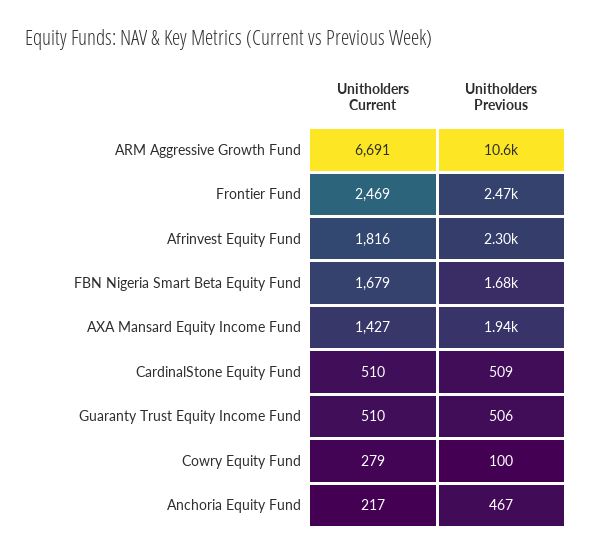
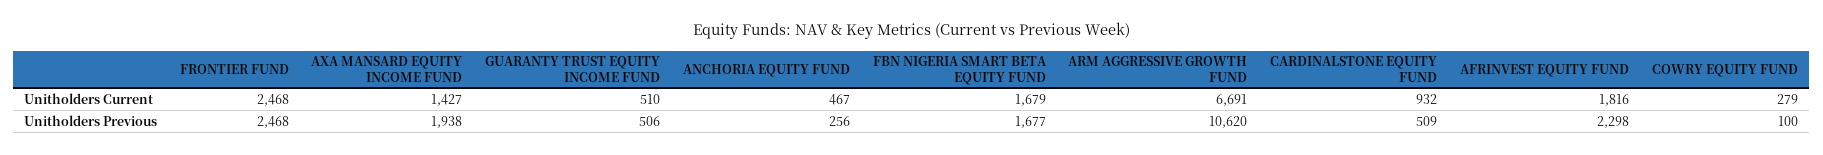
Unitholders Current, Frontier Fund: 2469 -> 2468
Unitholders Current, CardinalStone Equity Fund: 510 -> 932
Unitholders Current, Anchoria Equity Fund: 217 -> 467
Unitholders Previous, Anchoria Equity Fund: 467 -> 256

